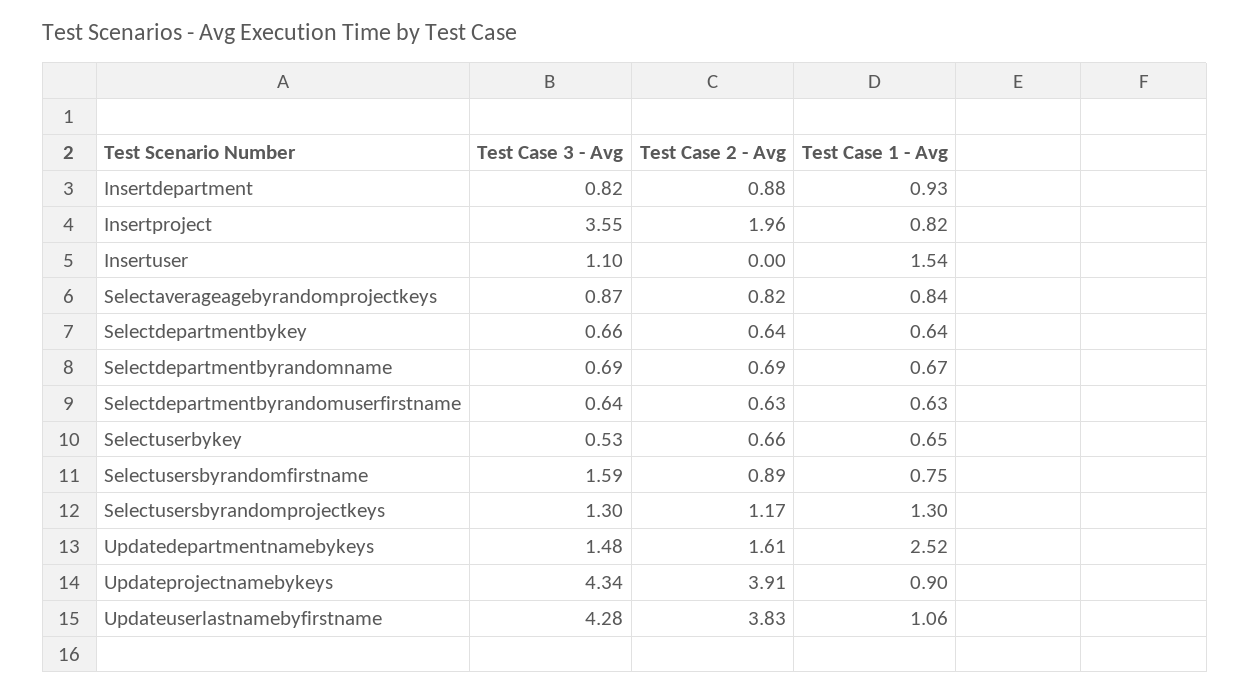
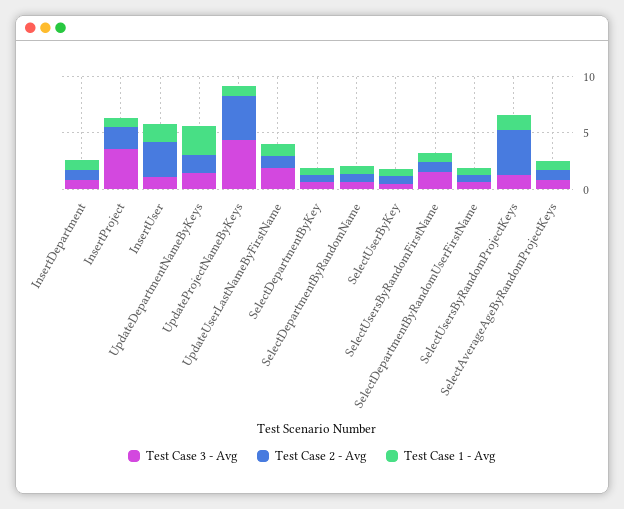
Test Case 2 - Avg, Insertuser: 0 -> 3
Test Case 2 - Avg, Selectusersbyrandomprojectkeys: 1.17 -> 4
Test Case 3 - Avg, Updateuserlastnamebyfirstname: 4.28 -> 2
Test Case 2 - Avg, Updateuserlastnamebyfirstname: 3.83 -> 1

